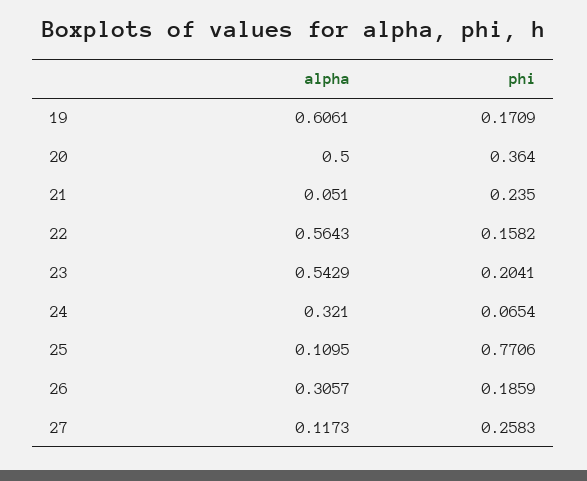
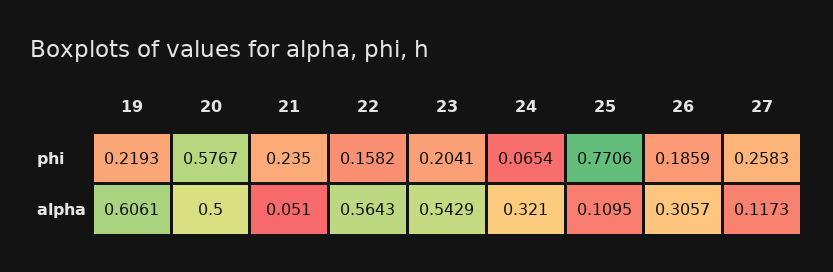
phi, 19: 0.1709 -> 0.2193
phi, 20: 0.364 -> 0.5767

